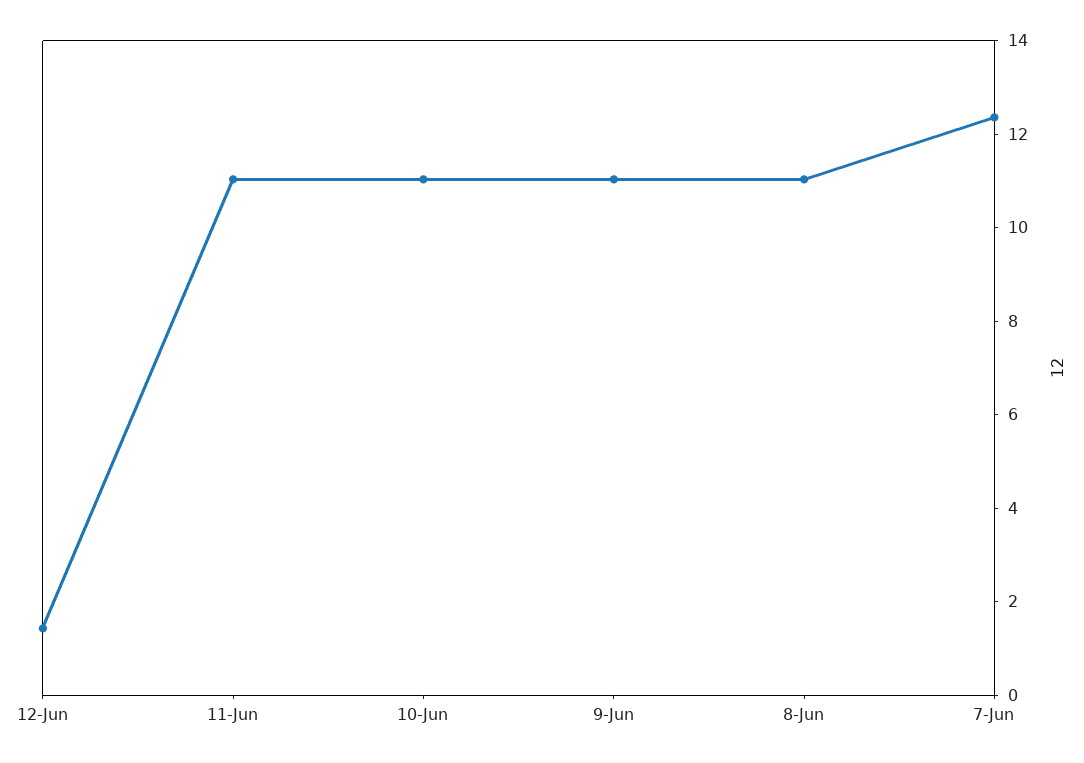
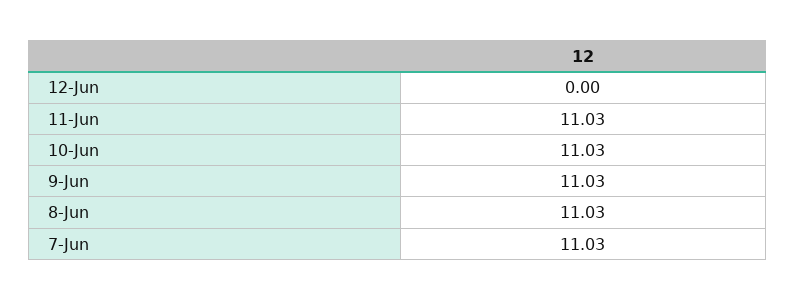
12-Jun: 1.5 -> 0
7-Jun: 12.5 -> 11.03

